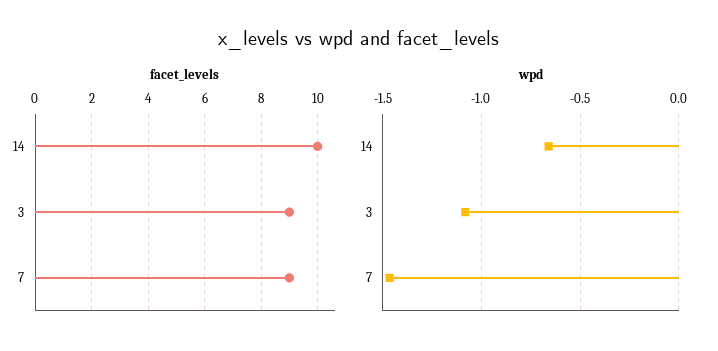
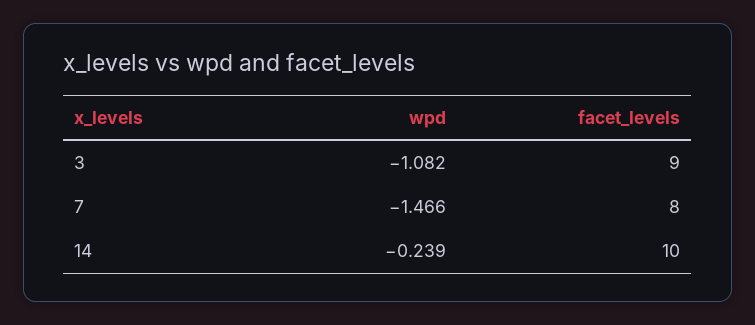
facet_levels, 7: 9 -> 8
wpd, 14: -0.65 -> -0.239

